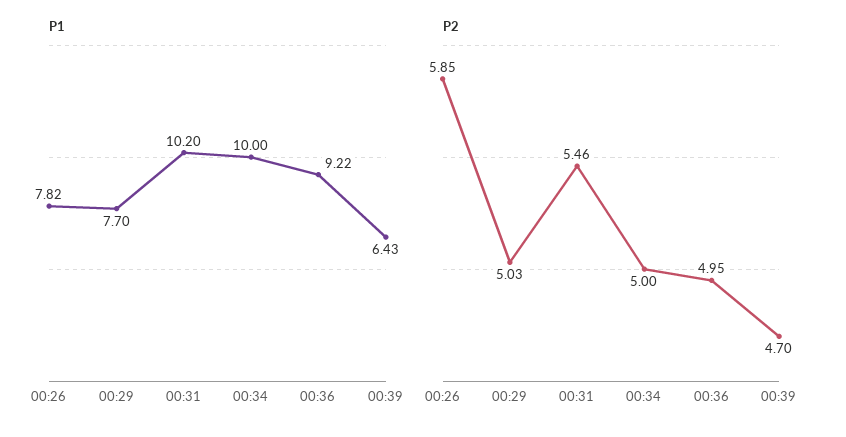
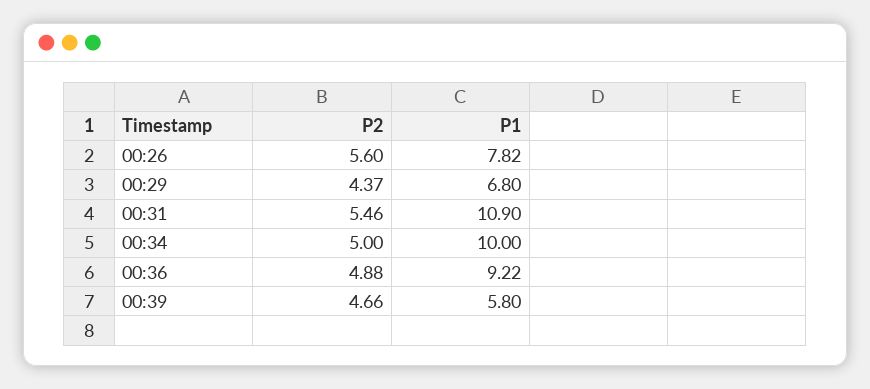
P1, 00:29: 7.7 -> 6.8
P1, 00:31: 10.2 -> 10.9
P1, 00:39: 6.43 -> 5.8
P2, 00:26: 5.85 -> 5.6
P2, 00:29: 5.03 -> 4.37
P2, 00:36: 4.95 -> 4.88
P2, 00:39: 4.7 -> 4.66

